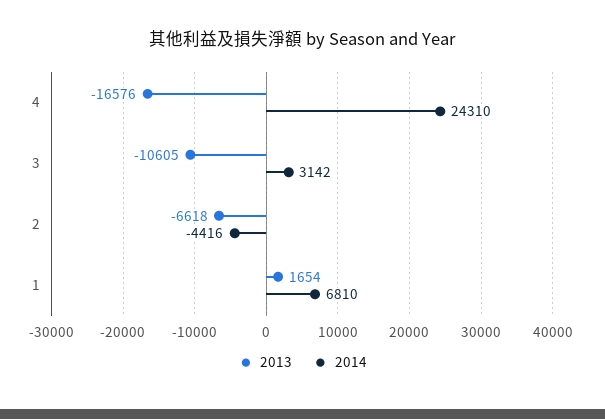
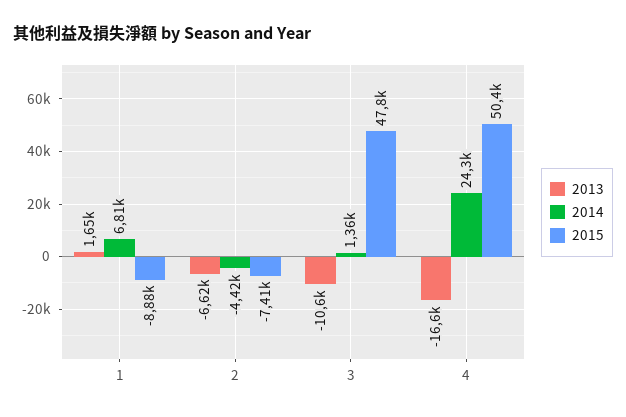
2014, 3: 3142 -> 1360
2015, 1: none -> -8880
2015, 2: none -> -7410
2015, 3: none -> 47800
2015, 4: none -> 50400

